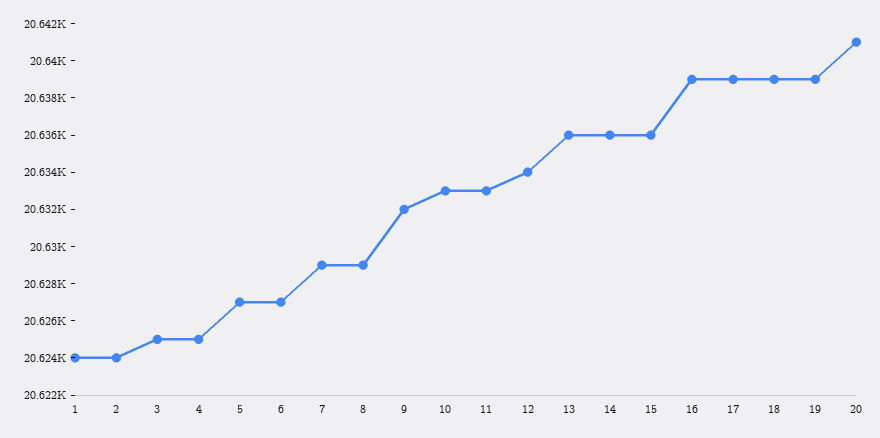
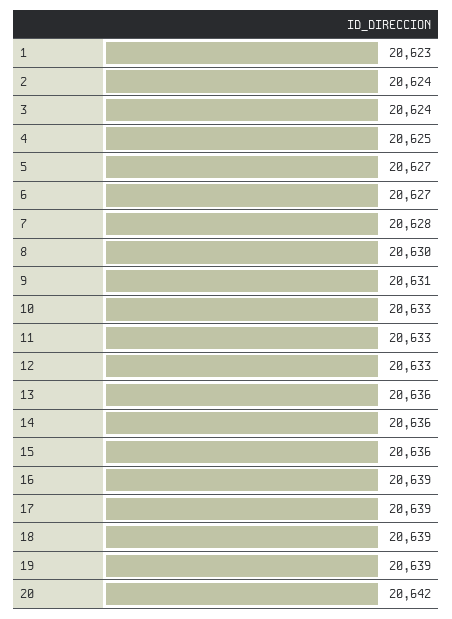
1: 20624 -> 20623
3: 20625 -> 20624
7: 20629 -> 20628
8: 20629 -> 20630
9: 20632 -> 20631
12: 20634 -> 20633
20: 20641 -> 20642

